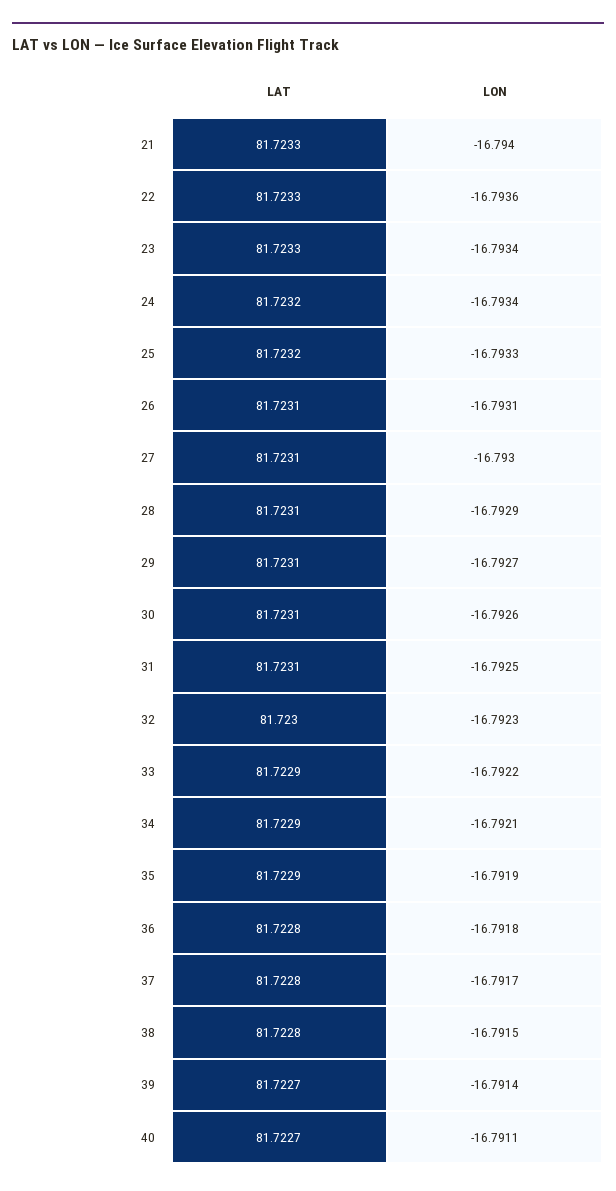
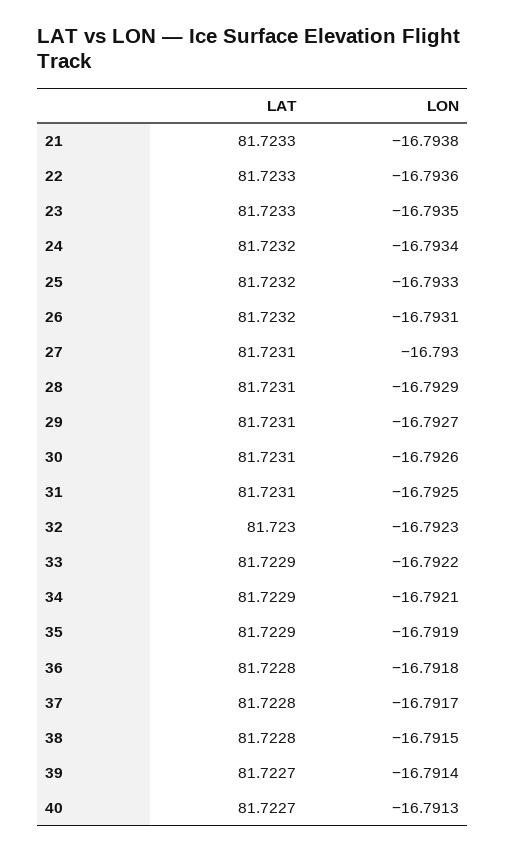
LON, 21: -16.794 -> -16.7938
LON, 23: -16.7934 -> -16.7935
LAT, 26: 81.7231 -> 81.7232
LON, 40: -16.7911 -> -16.7913

